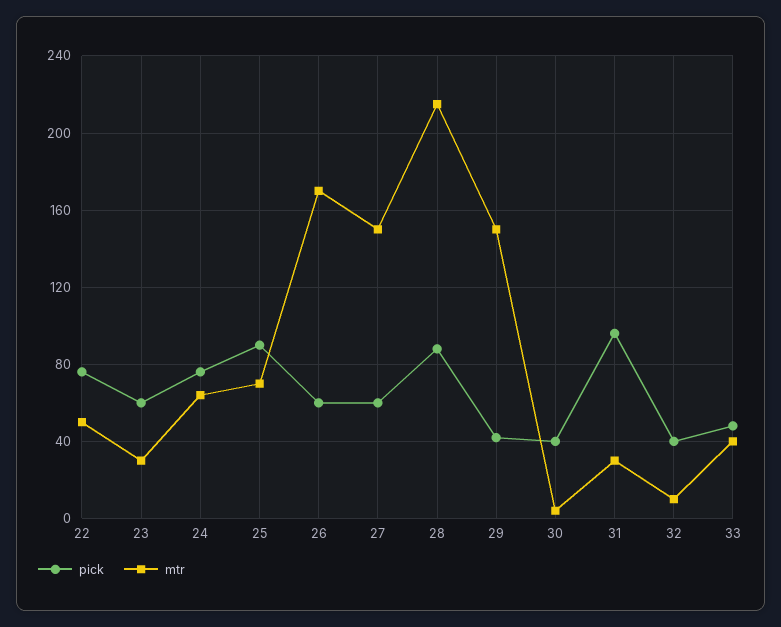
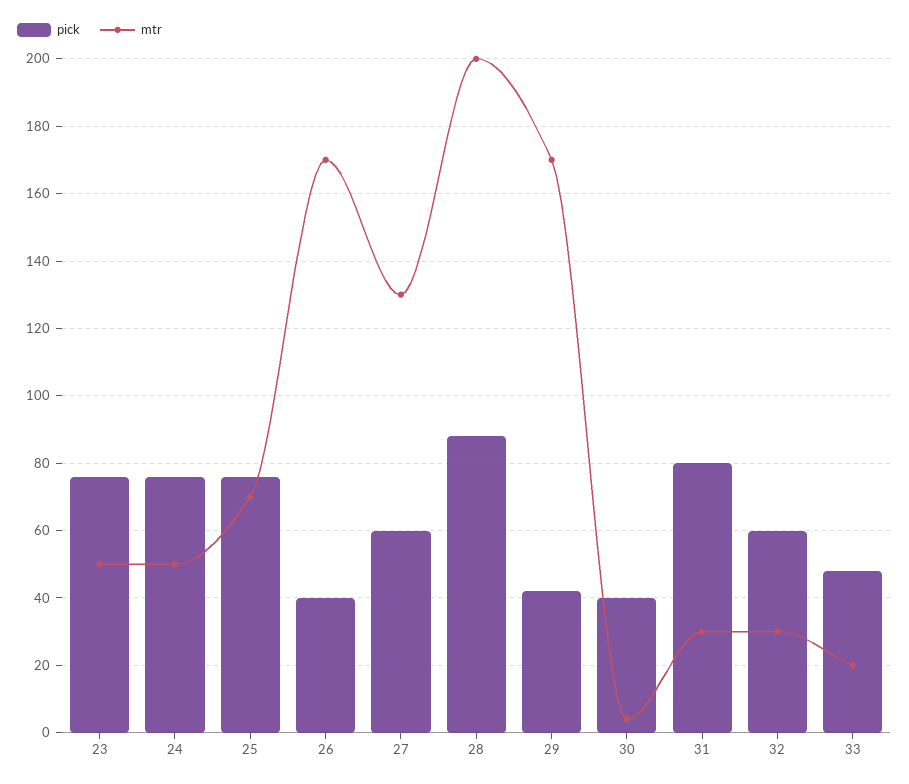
pick, 22: 75 -> none
mtr, 22: 50 -> none
pick, 23: 60 -> 75
mtr, 23: 30 -> 50
mtr, 24: 65 -> 50
pick, 25: 90 -> 75
pick, 26: 60 -> 40
mtr, 27: 150 -> 130
mtr, 28: 215 -> 200
mtr, 29: 150 -> 170
pick, 31: 95 -> 80
pick, 32: 40 -> 60
mtr, 32: 10 -> 30
mtr, 33: 40 -> 20

